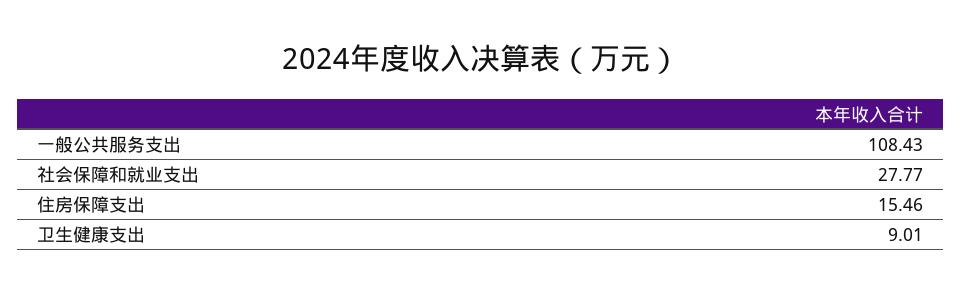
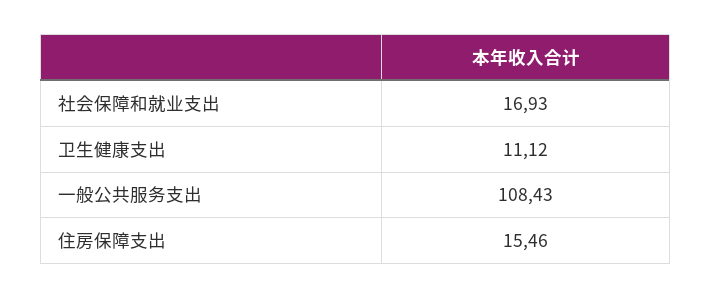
社会保障和就业支出: 27.77 -> 16.93
卫生健康支出: 9.01 -> 11.12

